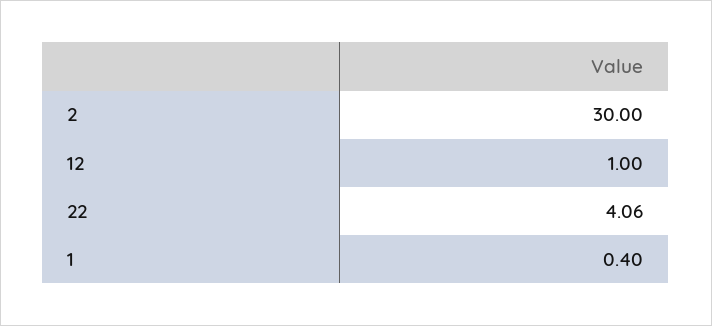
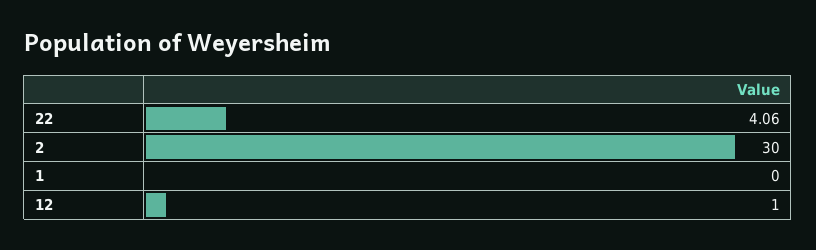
1: 0.4 -> 0

